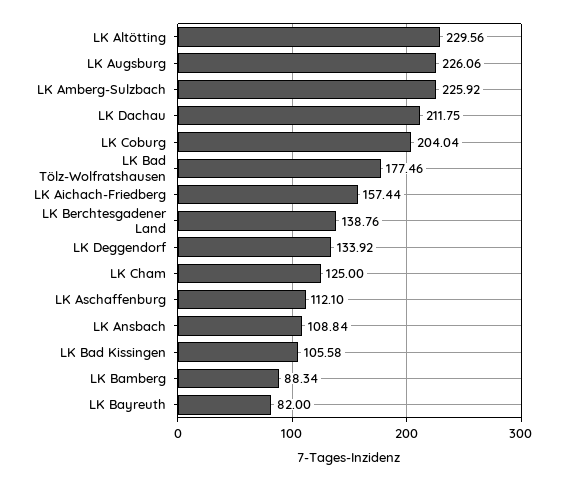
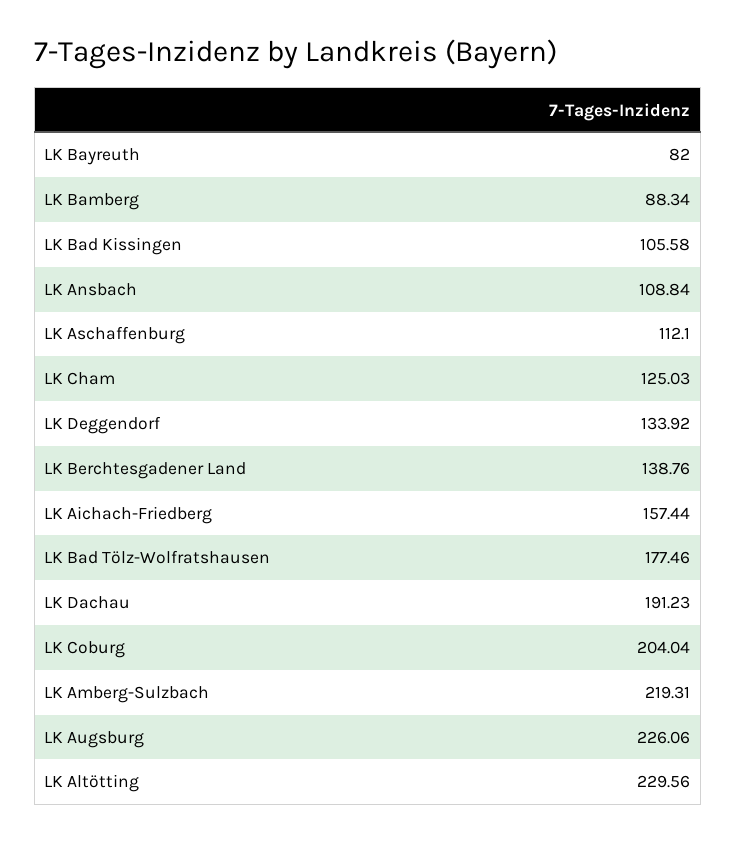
LK Amberg-Sulzbach: 225.92 -> 219.31
LK Dachau: 211.75 -> 191.23
LK Cham: 125 -> 125.03

